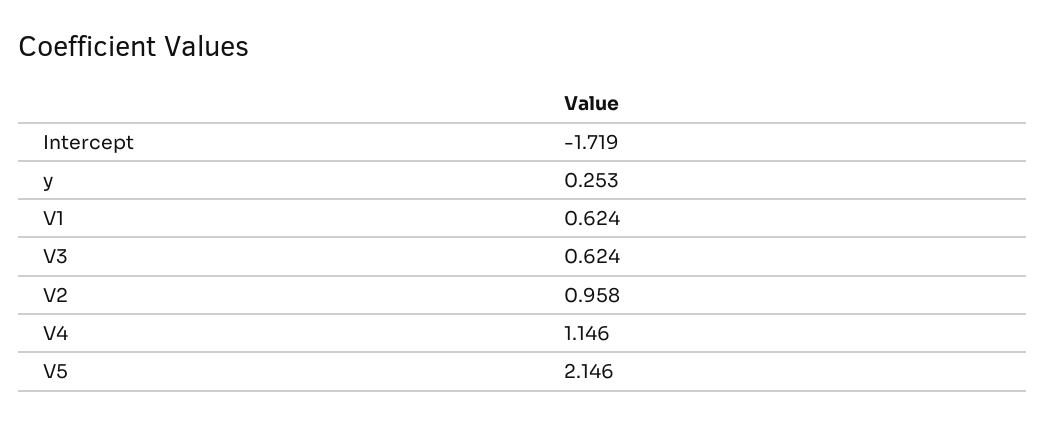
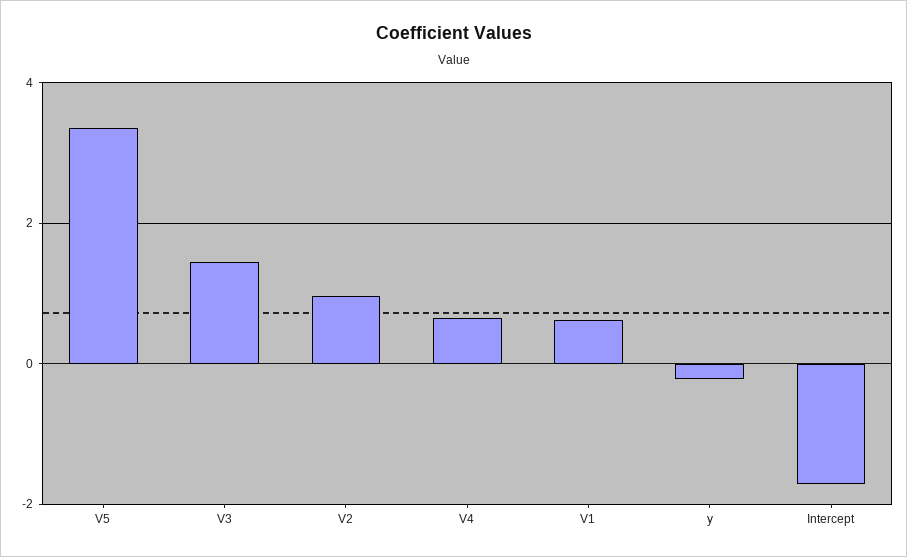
y: 0.253 -> -0.2
V3: 0.624 -> 1.4
V4: 1.146 -> 0.6
V5: 2.146 -> 3.4

